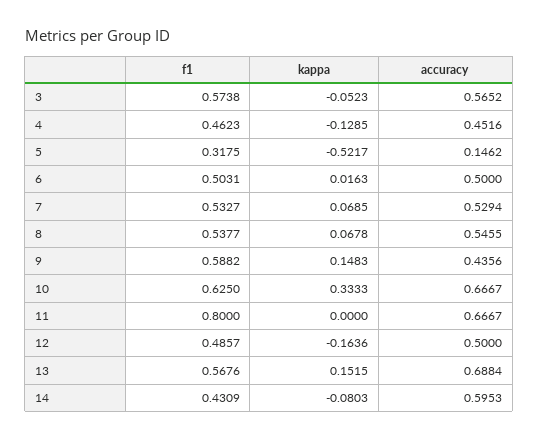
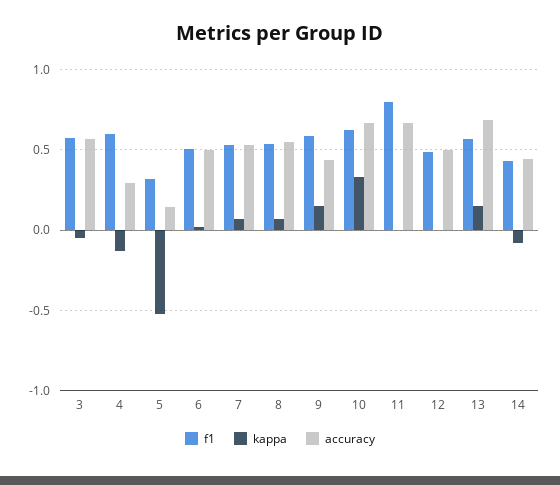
f1, 4: 0.4623 -> 0.6
accuracy, 4: 0.4516 -> 0.3
kappa, 12: -0.1636 -> 0
accuracy, 14: 0.5953 -> 0.45

